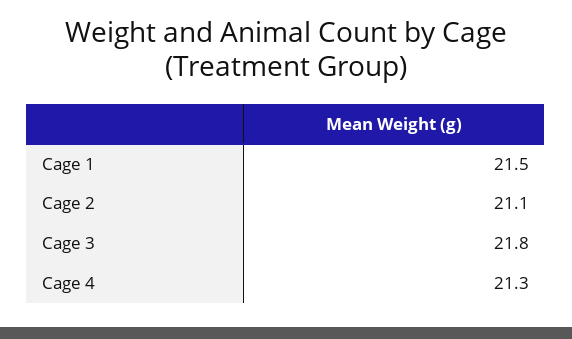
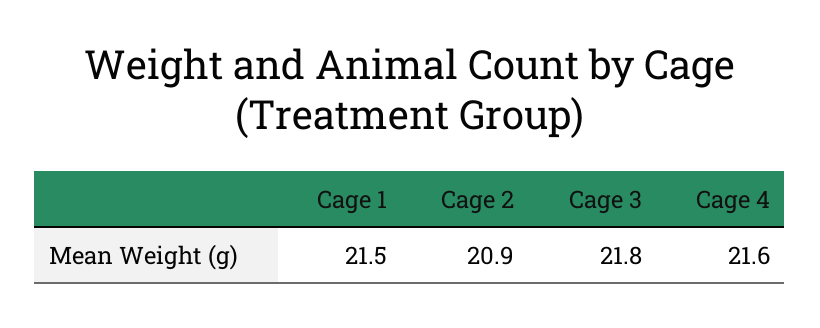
Cage 2: 21.1 -> 20.9
Cage 4: 21.3 -> 21.6

